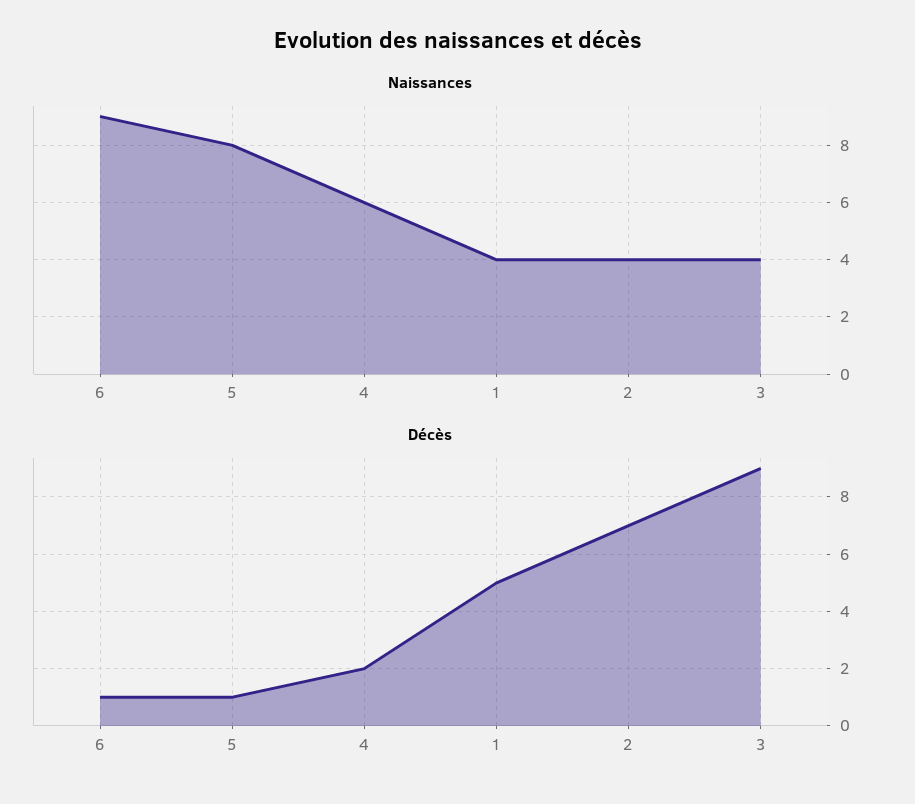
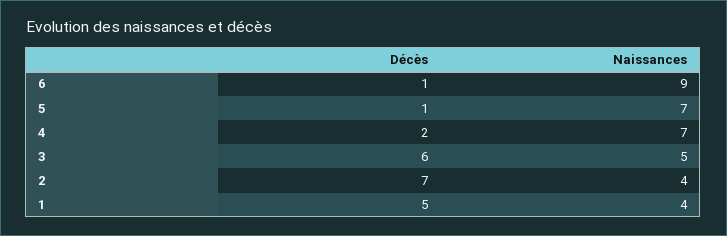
Naissances, 5: 8 -> 7
Naissances, 4: 6 -> 7
Naissances, 3: 4 -> 5
Décès, 3: 9 -> 6

